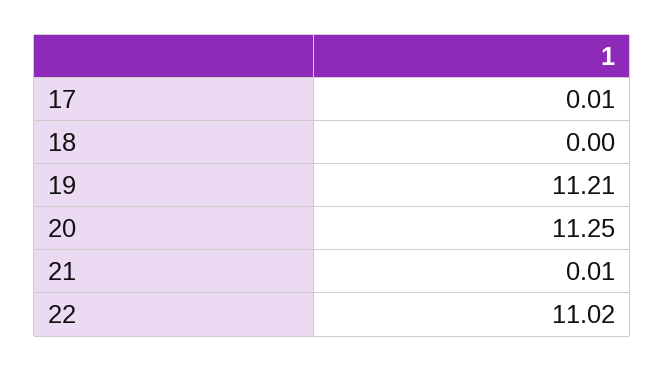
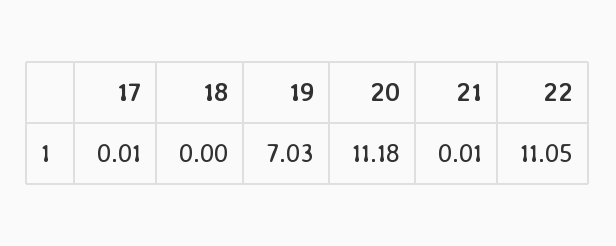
19: 11.21 -> 7.03
20: 11.25 -> 11.18
22: 11.02 -> 11.05

